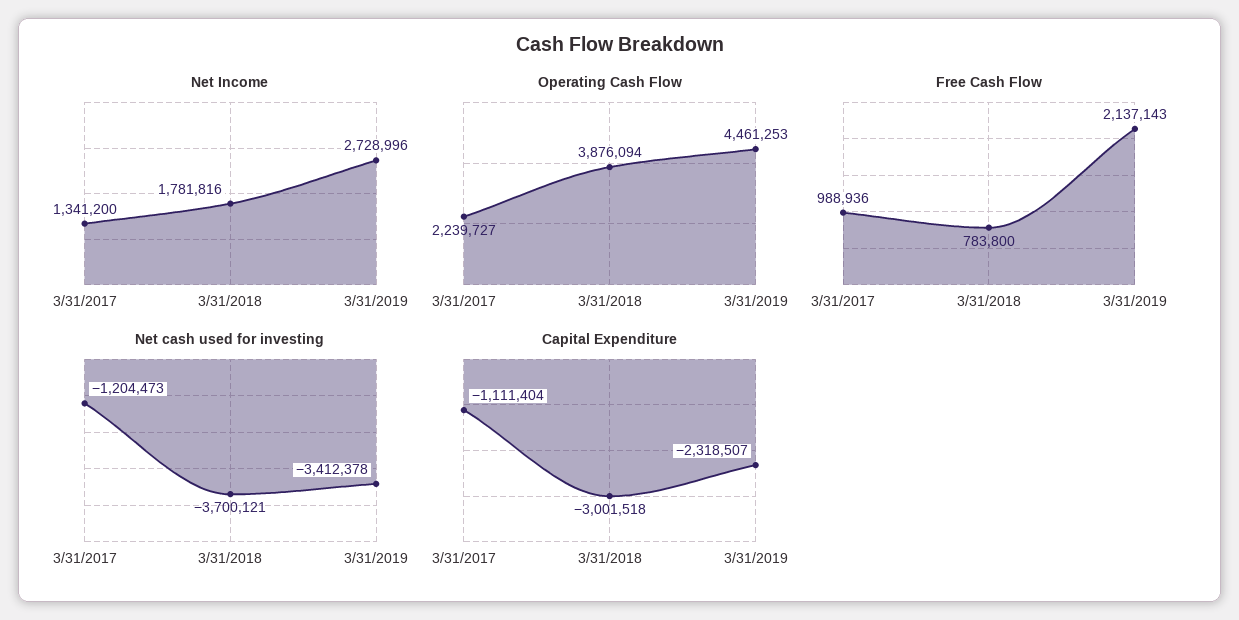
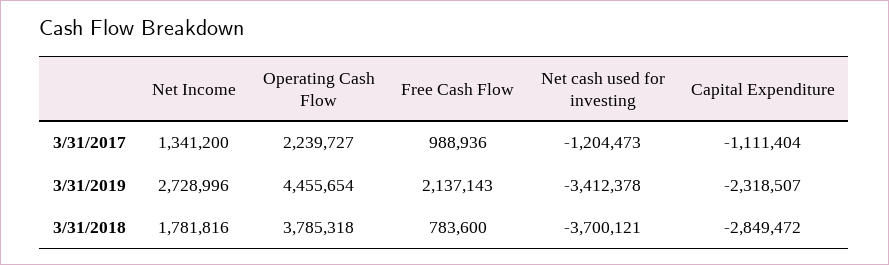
Operating Cash Flow, 3/31/2018: 3876094 -> 3785318
Operating Cash Flow, 3/31/2019: 4461253 -> 4455654
Free Cash Flow, 3/31/2018: 783800 -> 783600
Capital Expenditure, 3/31/2018: -3001518 -> -2849472

